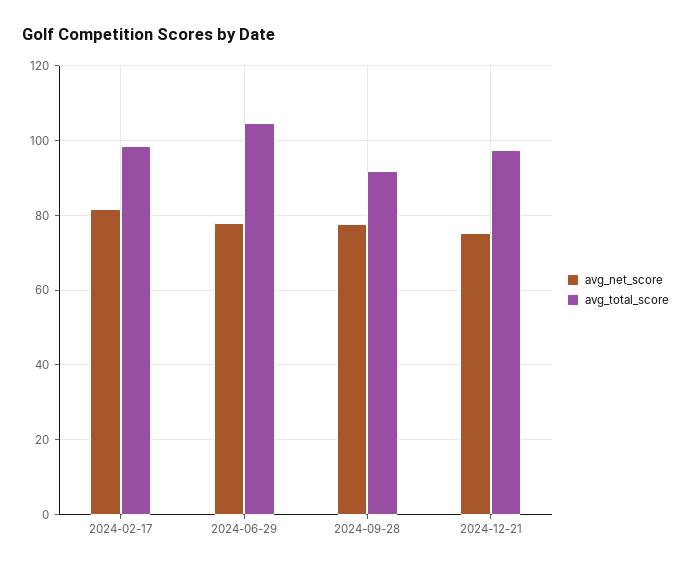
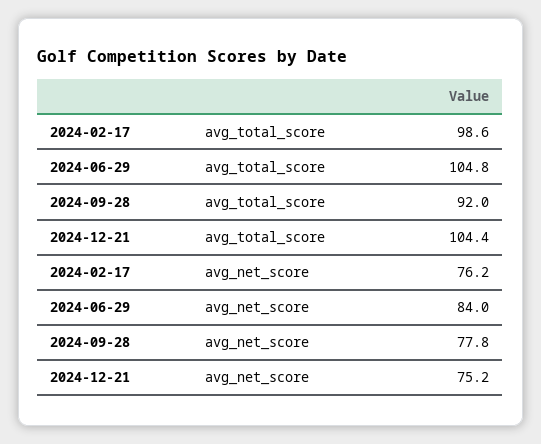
avg_net_score, 2024-02-17: 82 -> 76.2
avg_net_score, 2024-06-29: 78 -> 84
avg_total_score, 2024-12-21: 98 -> 104.4

